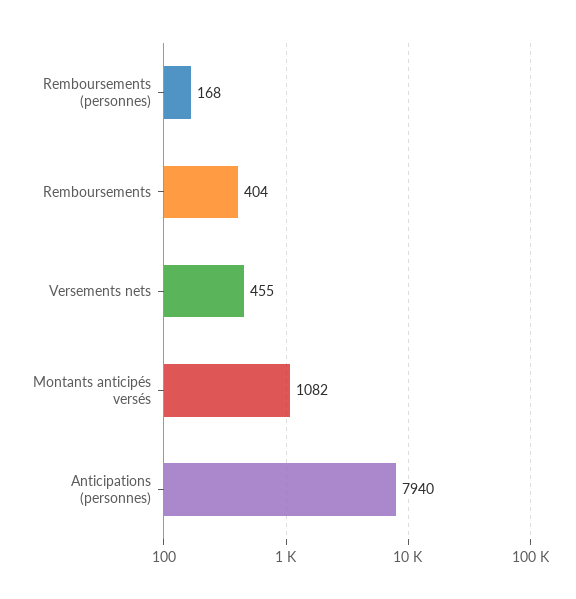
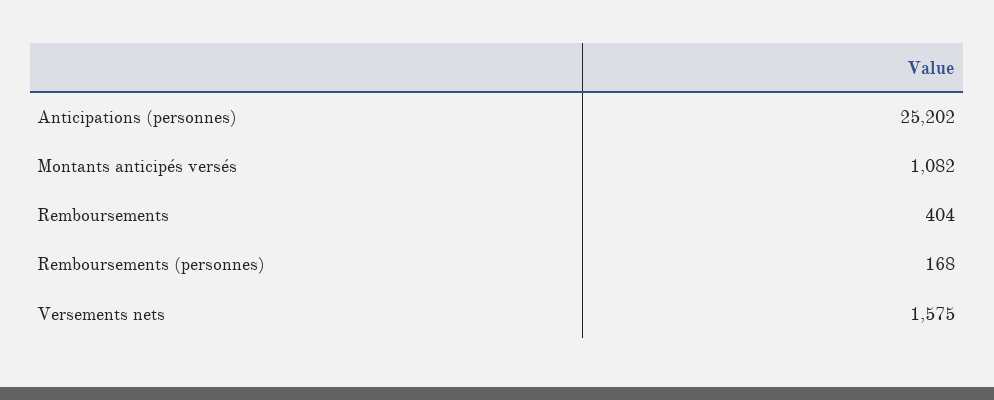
Versements nets: 455 -> 1575
Anticipations (personnes): 7940 -> 25202

